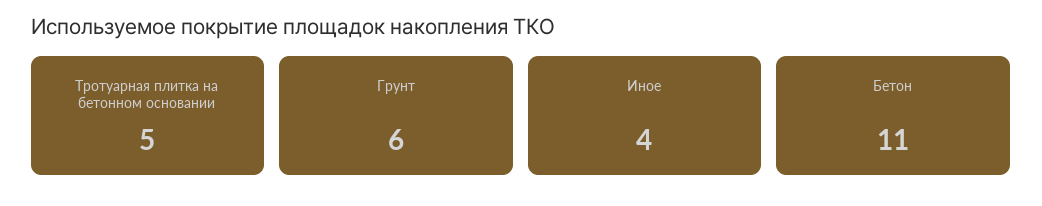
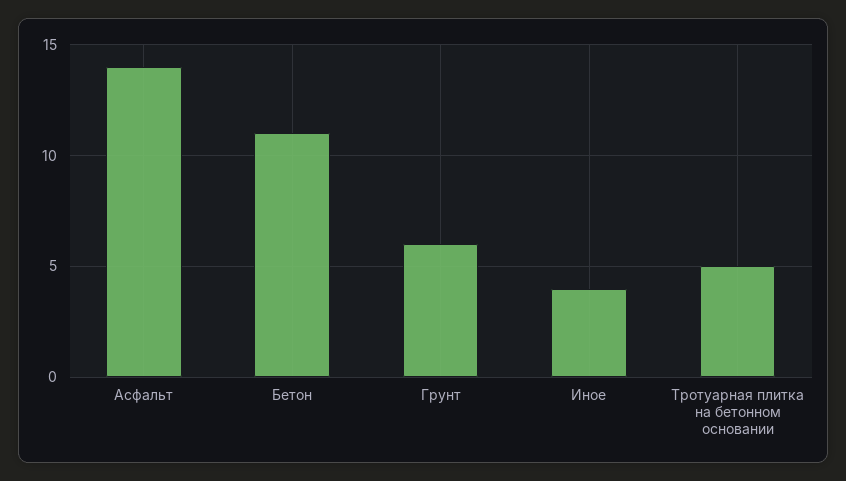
Асфальт: none -> 14

